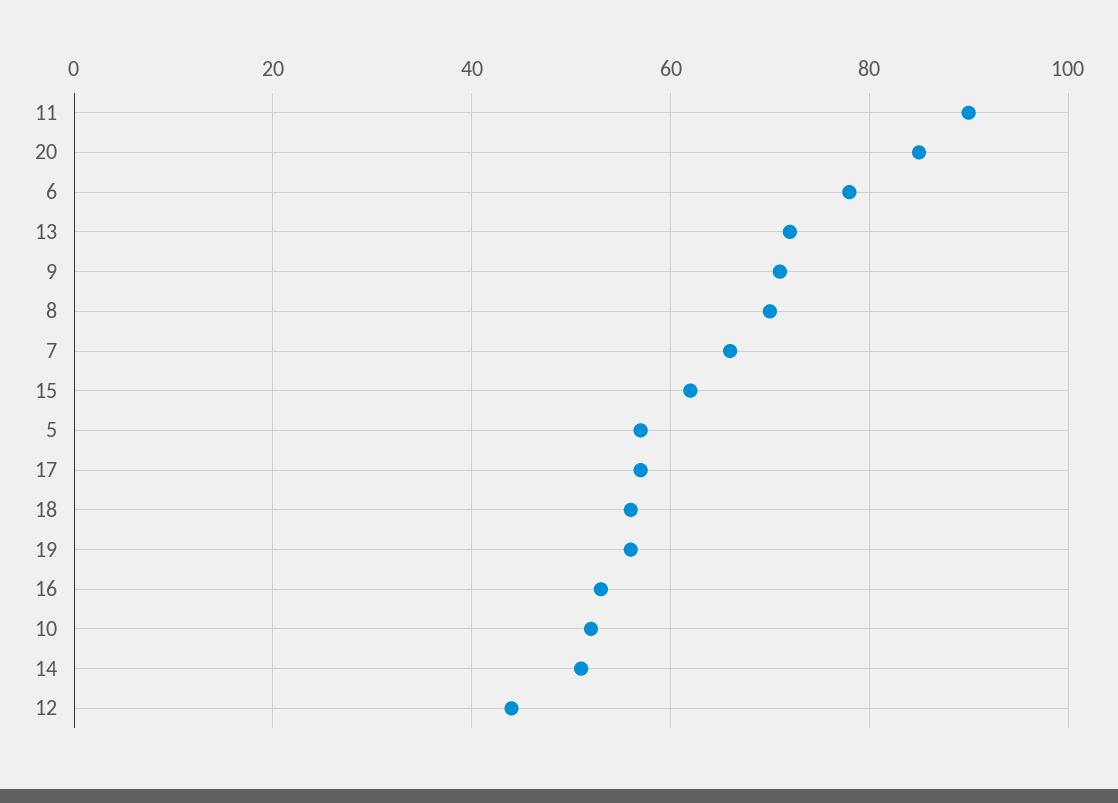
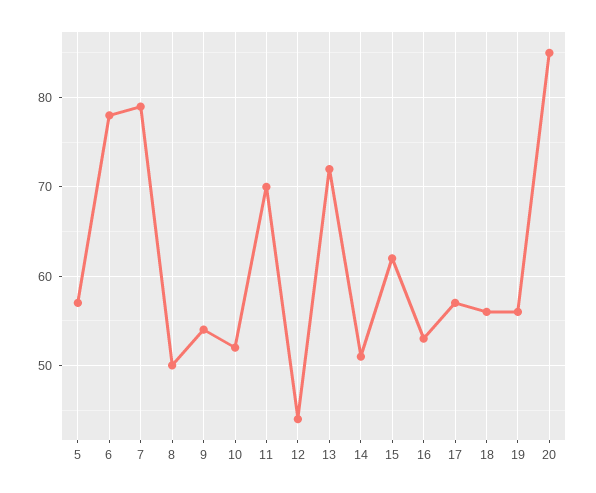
11: 90 -> 70
9: 70 -> 54
8: 70 -> 50
7: 65 -> 79

